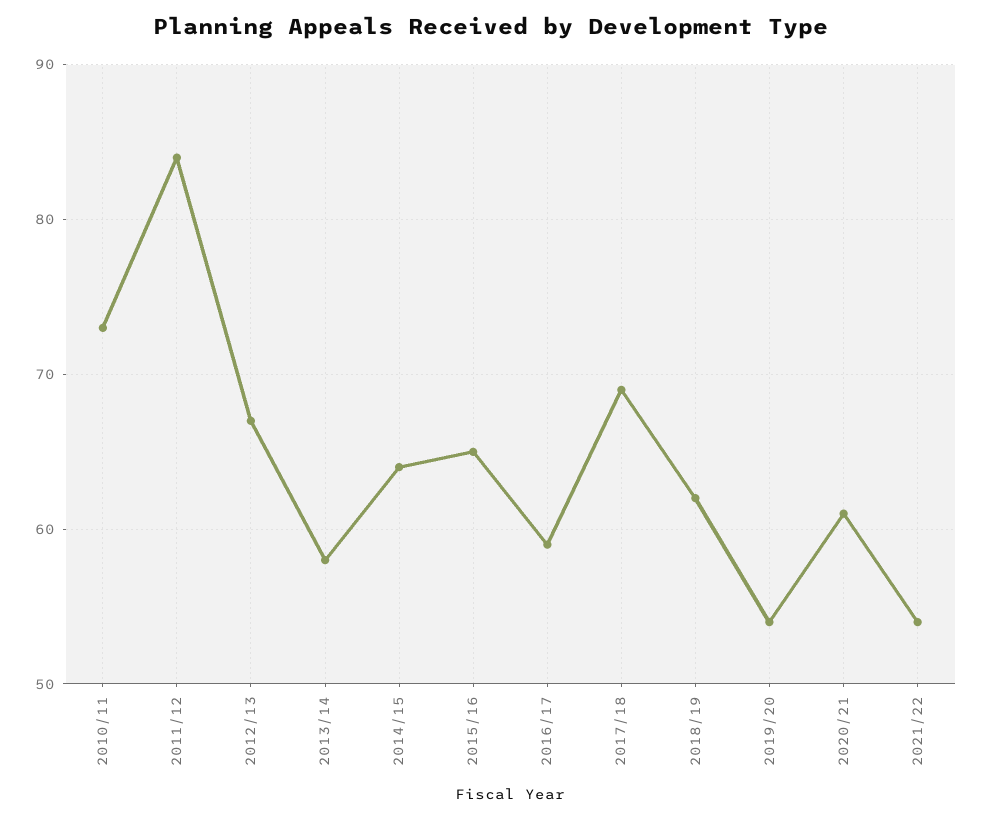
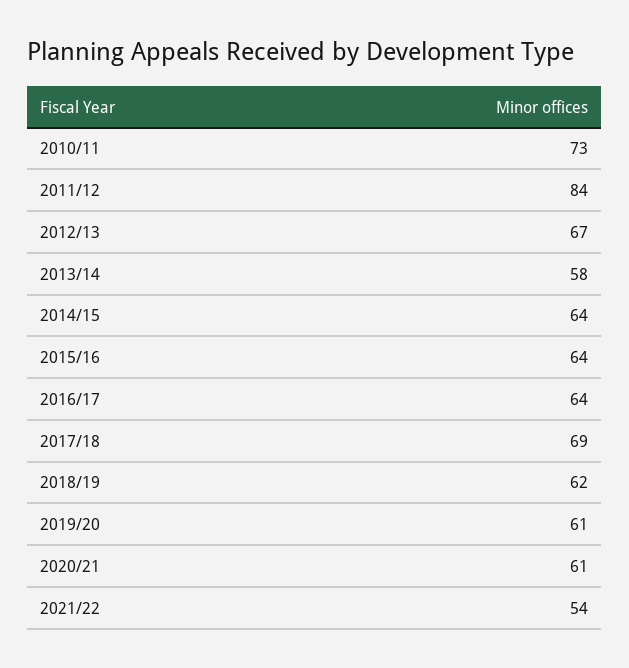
2015/16: 65 -> 64
2016/17: 59 -> 64
2019/20: 54 -> 61

